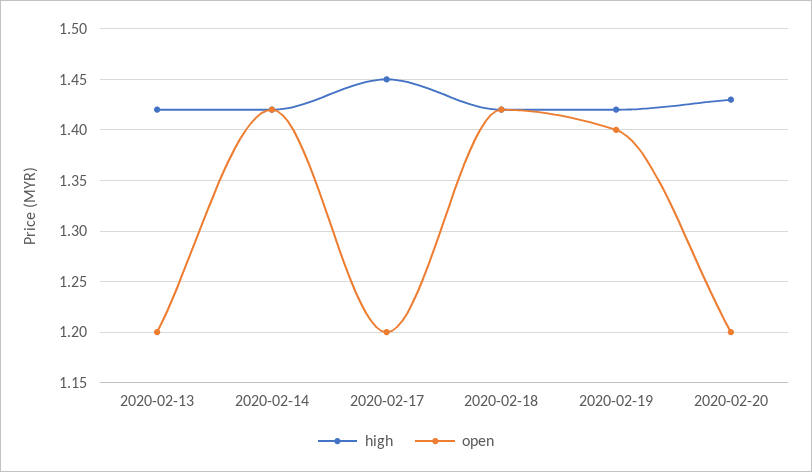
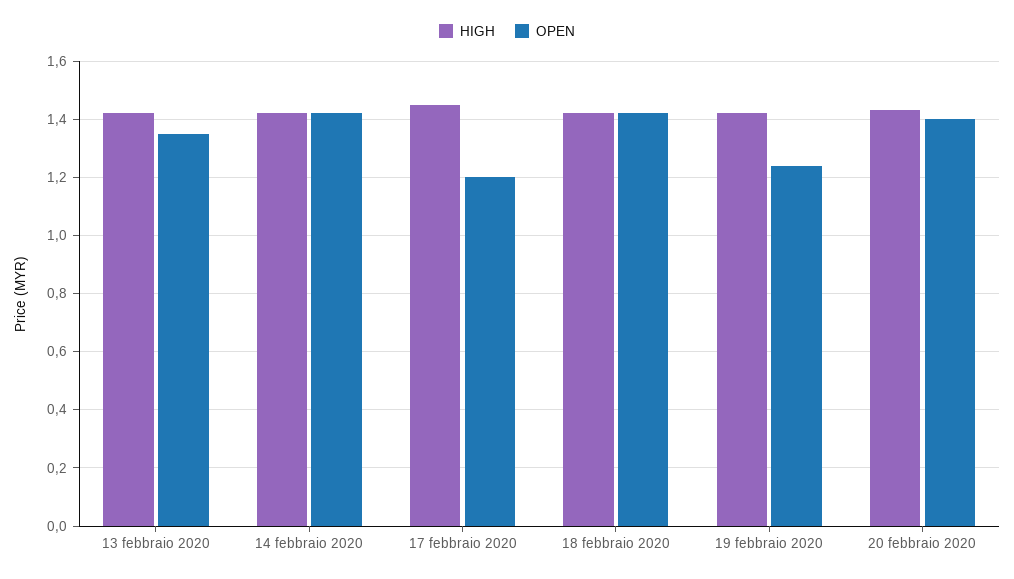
open, 2020-02-13: 1.2 -> 1.35
open, 2020-02-19: 1.4 -> 1.25
open, 2020-02-20: 1.2 -> 1.4

